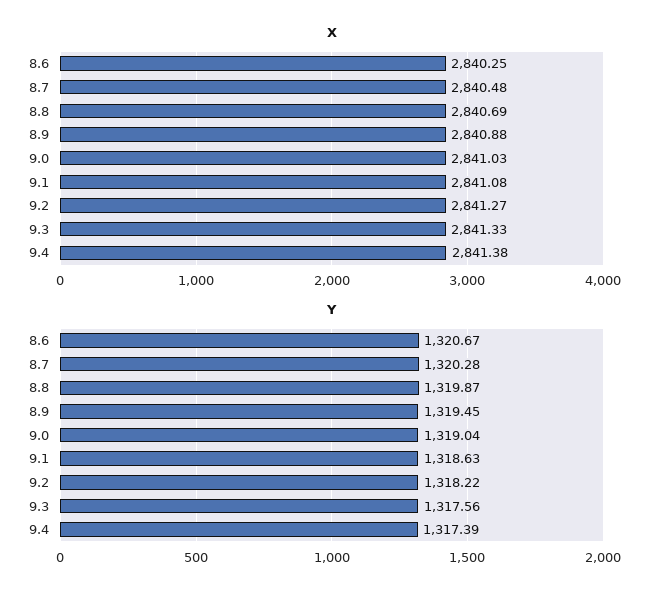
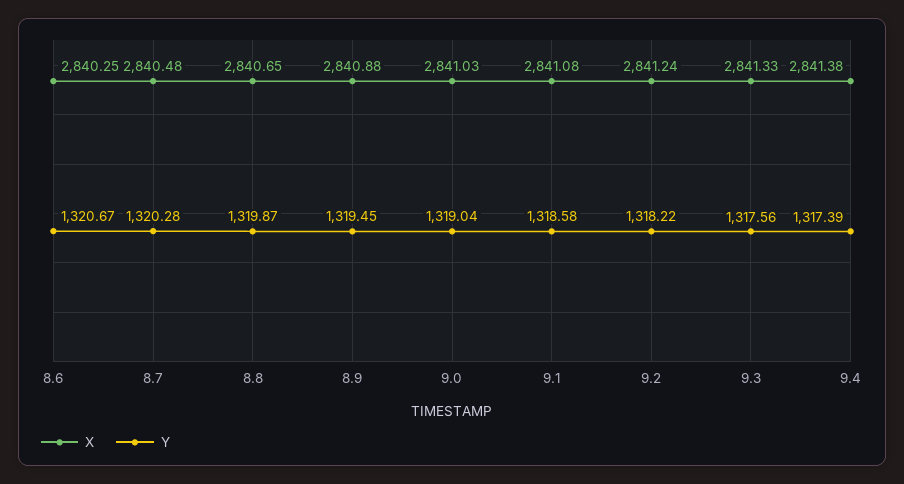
X, 8.8: 2840.69 -> 2840.65
X, 9.2: 2841.27 -> 2841.24
Y, 9.1: 1318.63 -> 1318.58

